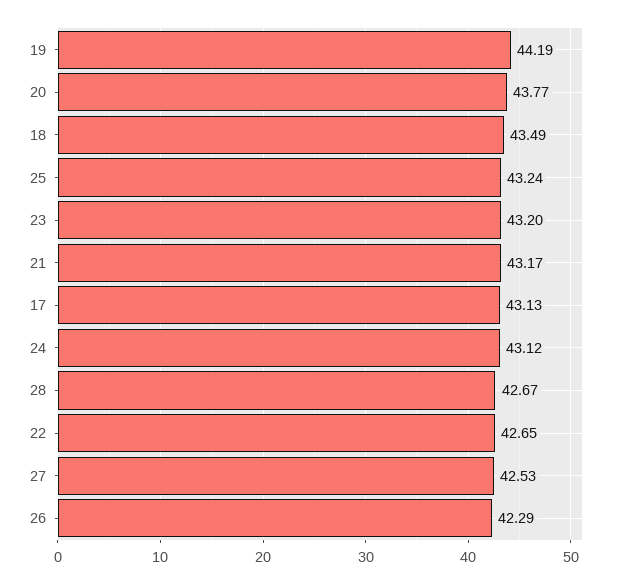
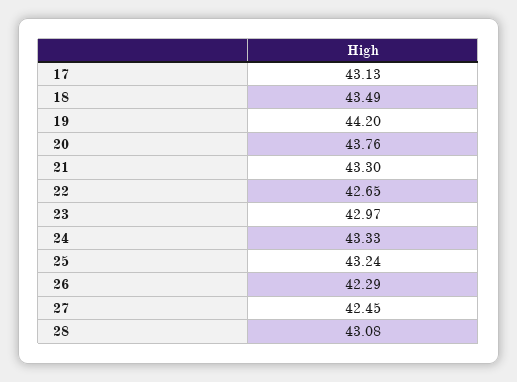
19: 44.19 -> 44.2
20: 43.77 -> 43.76
23: 43.2 -> 42.97
21: 43.17 -> 43.3
24: 43.12 -> 43.33
28: 42.67 -> 43.08
27: 42.53 -> 42.45

